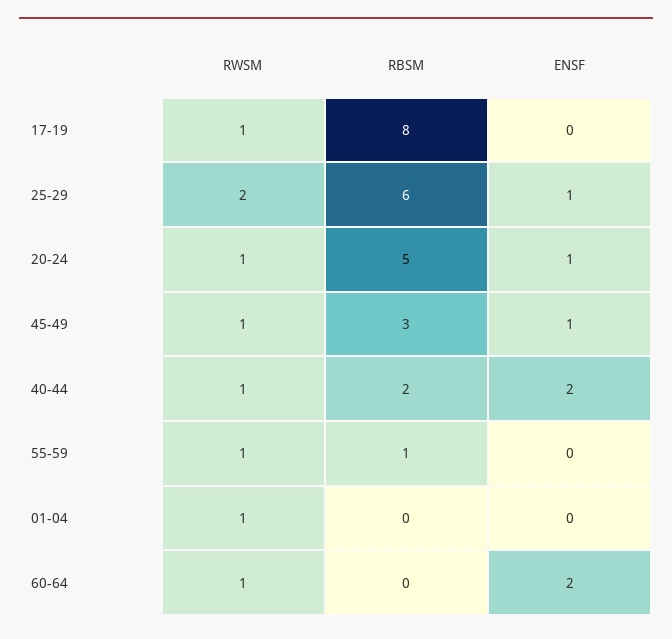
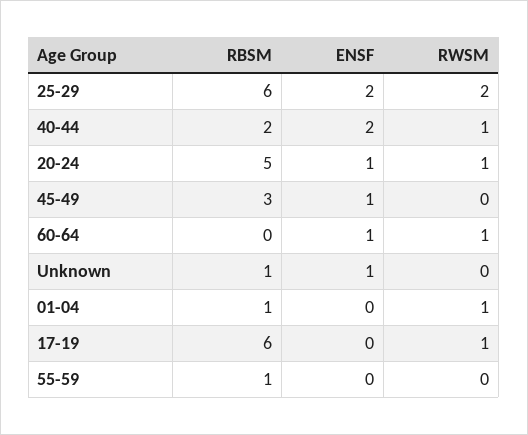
RBSM, 17-19: 8 -> 6
ENSF, 25-29: 1 -> 2
RWSM, 45-49: 1 -> 0
RWSM, 55-59: 1 -> 0
RBSM, 01-04: 0 -> 1
ENSF, 60-64: 2 -> 1
RBSM, Unknown: none -> 1
ENSF, Unknown: none -> 1
RWSM, Unknown: none -> 0

